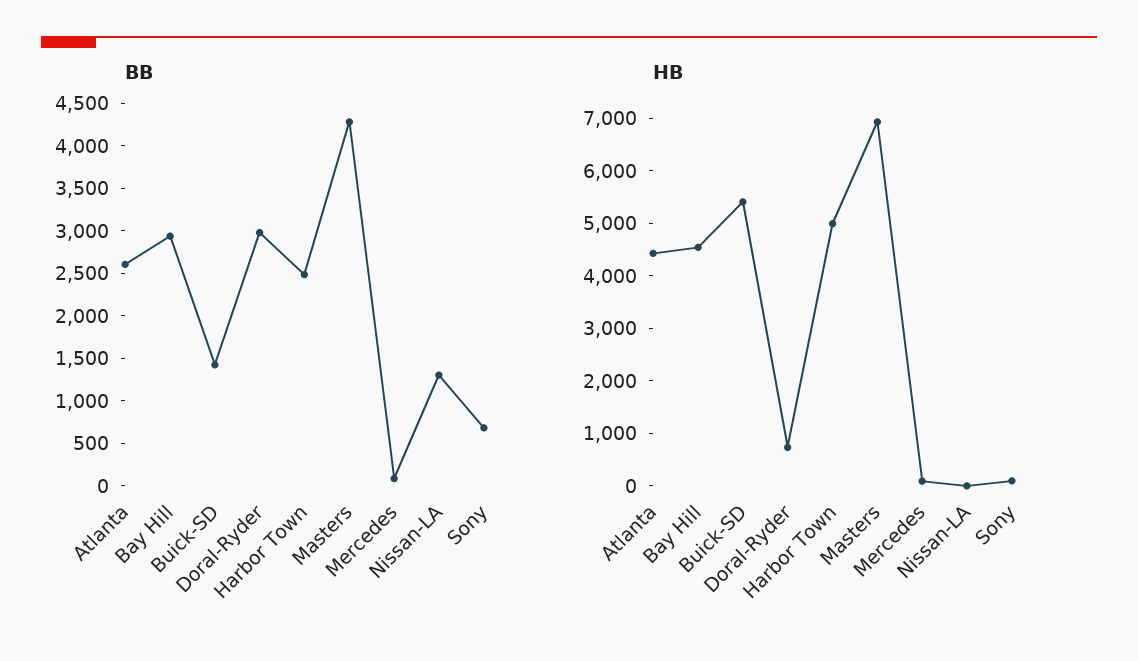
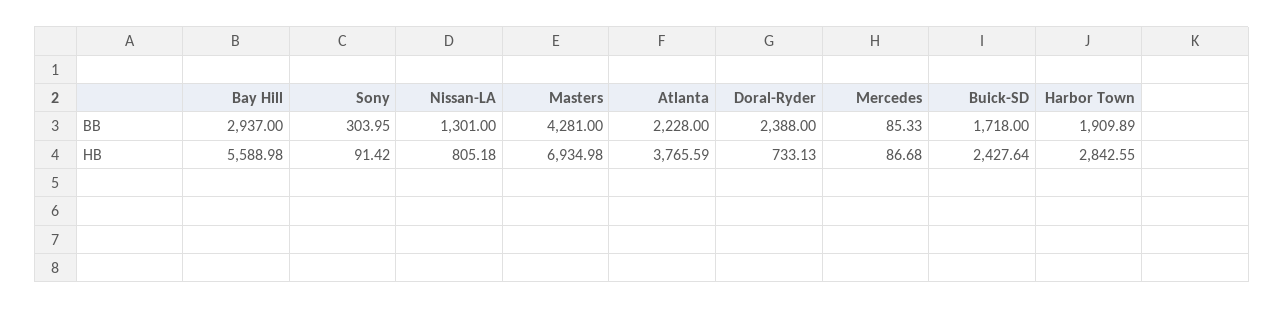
BB, Atlanta: 2600 -> 2228
BB, Buick-SD: 1400 -> 1718
BB, Doral-Ryder: 3000 -> 2388
BB, Harbor Town: 2500 -> 1909.89
BB, Sony: 700 -> 303.95
HB, Atlanta: 4400 -> 3765.59
HB, Bay Hill: 4600 -> 5588.98
HB, Buick-SD: 5400 -> 2427.64
HB, Harbor Town: 5000 -> 2842.55
HB, Nissan-LA: 0 -> 805.18

